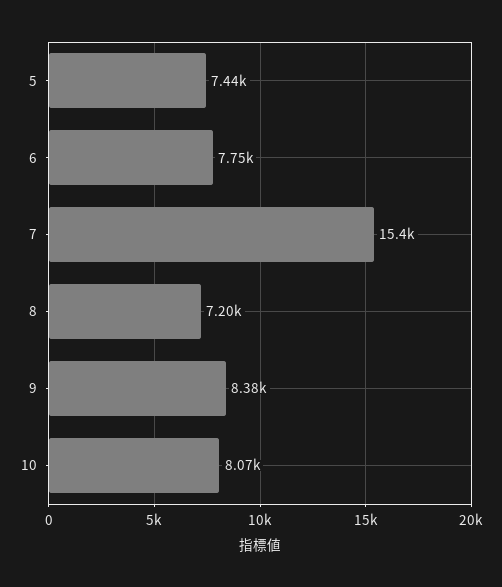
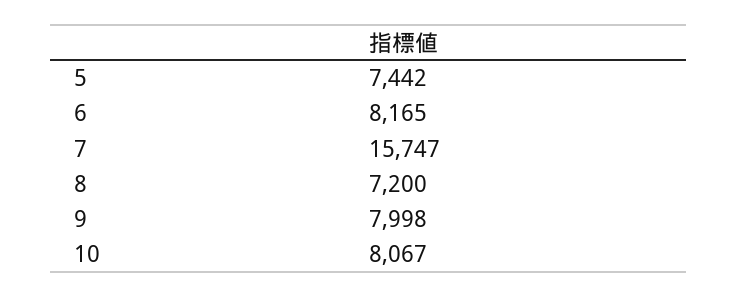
6: 7750 -> 8165
7: 15400 -> 15747
9: 8380 -> 7998

